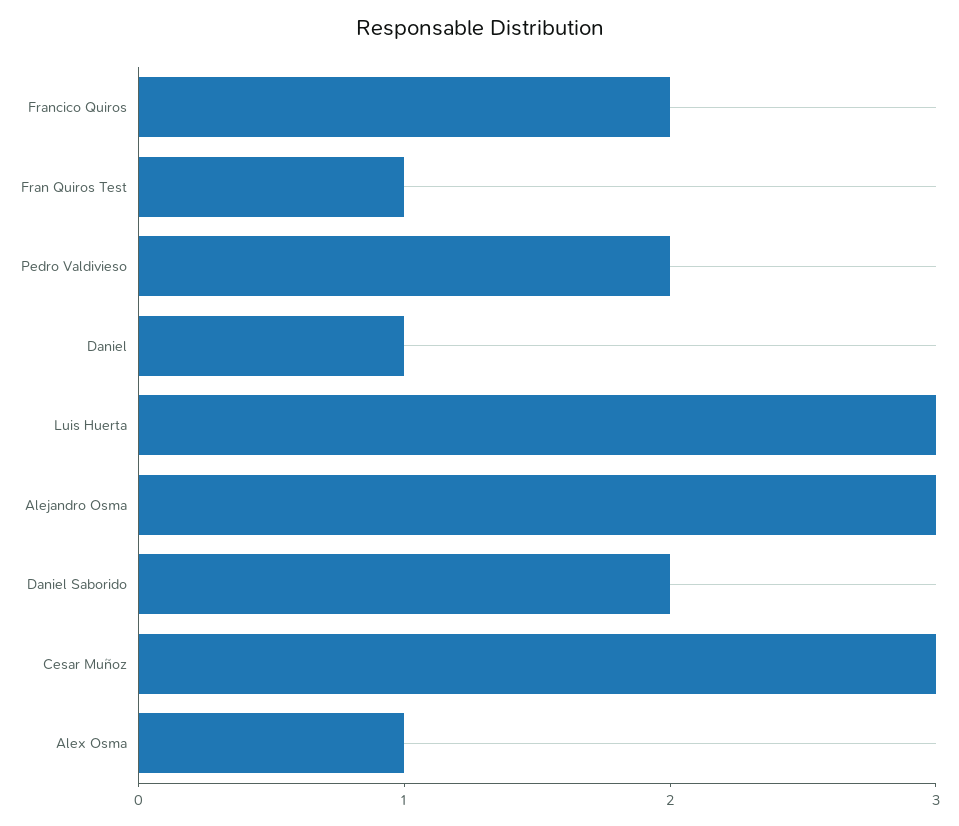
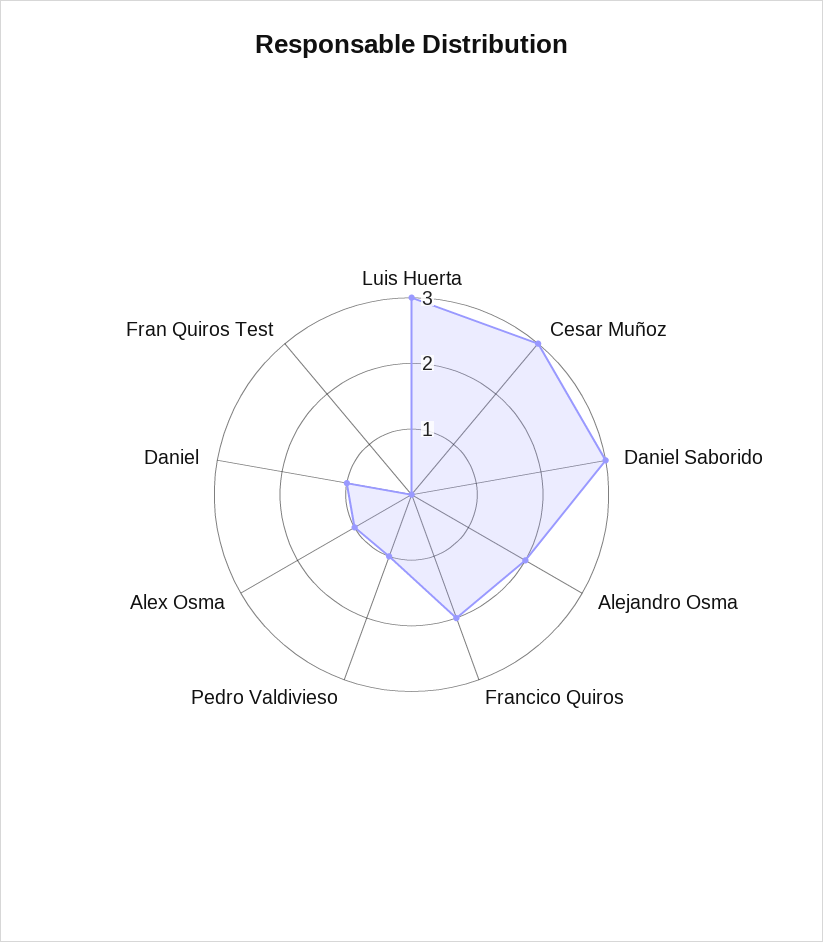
Fran Quiros Test: 1 -> 0
Pedro Valdivieso: 2 -> 1
Alejandro Osma: 3 -> 2
Daniel Saborido: 2 -> 3

